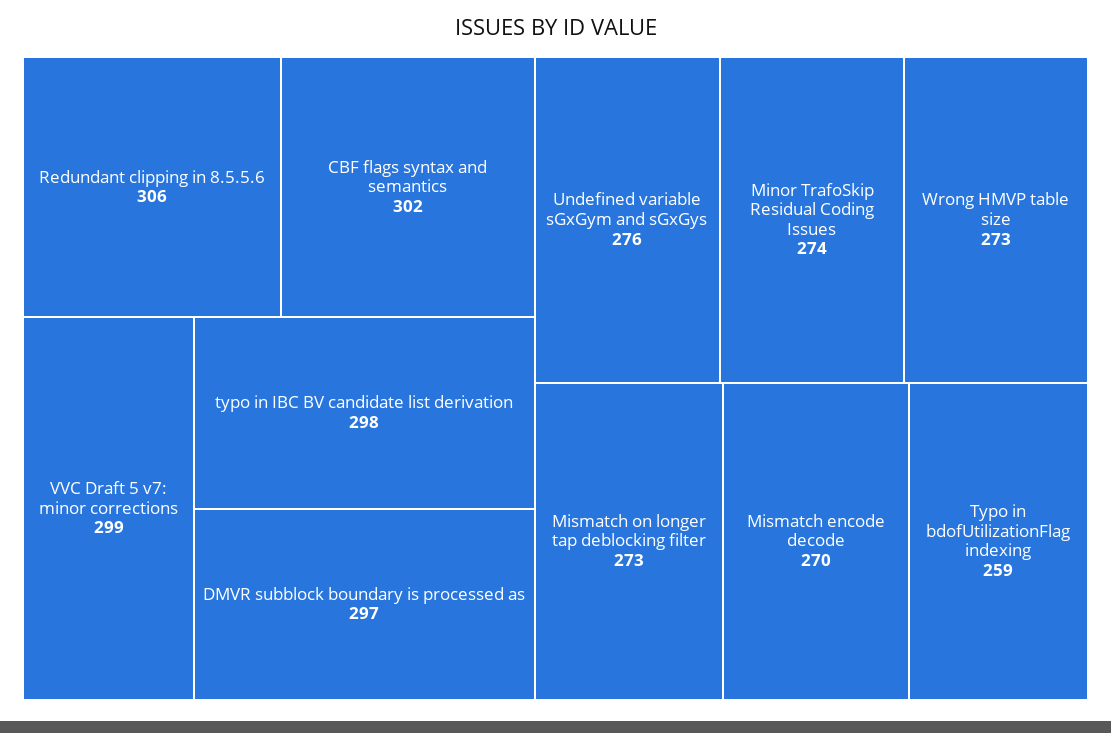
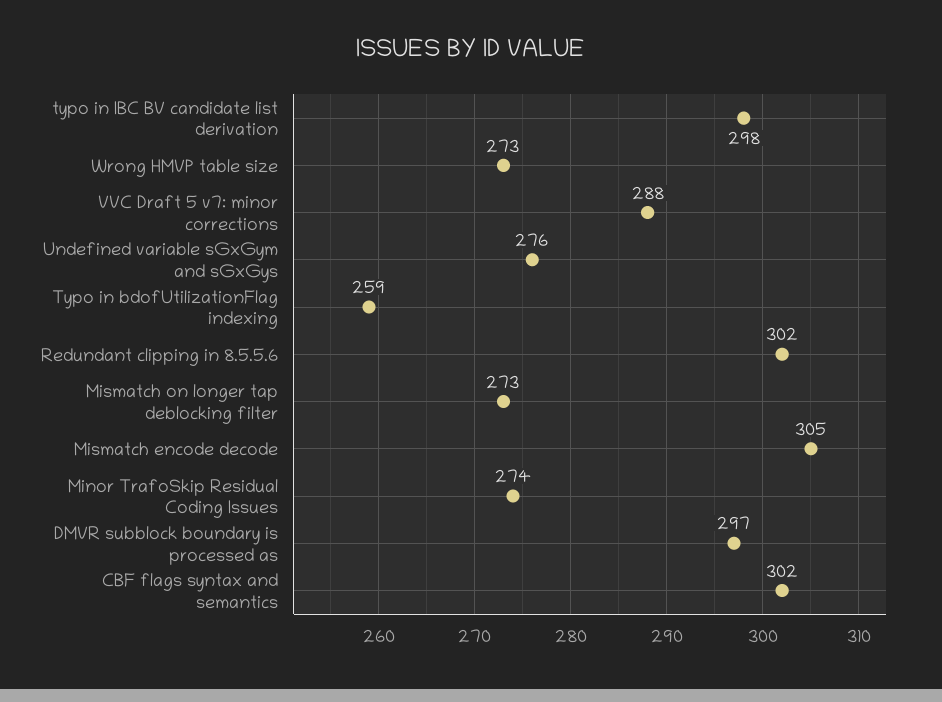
Redundant clipping in 8.5.5.6: 306 -> 302
VVC Draft 5 v7: minor corrections: 299 -> 288
Mismatch encode decode: 270 -> 305

